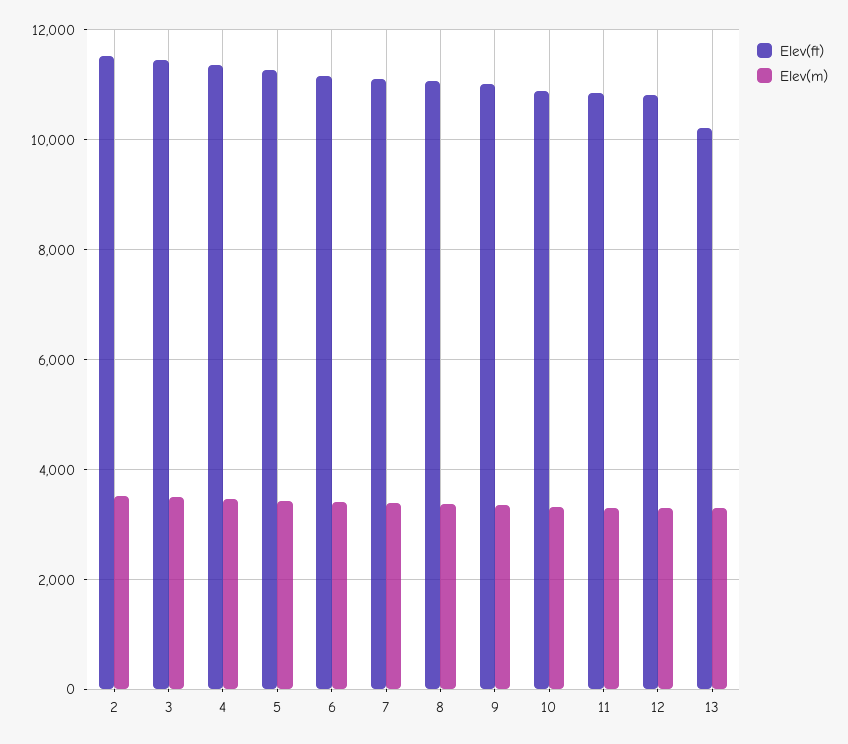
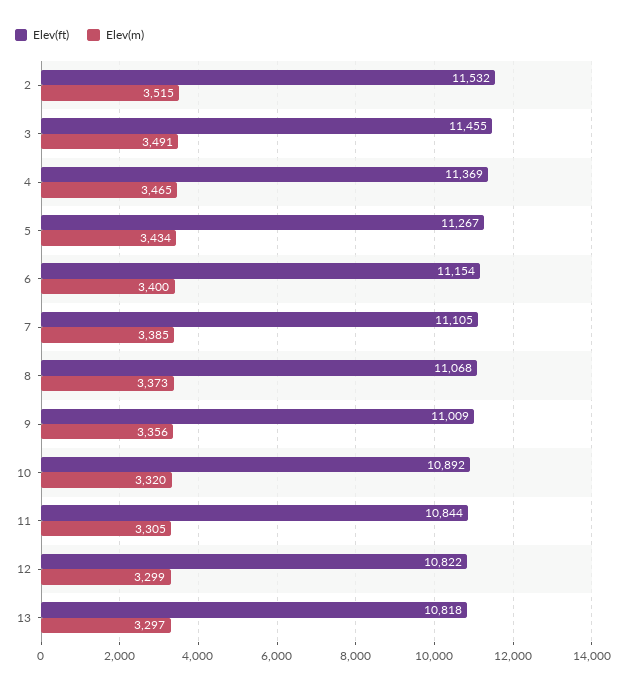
Elev(ft), 13: 10200 -> 10818

